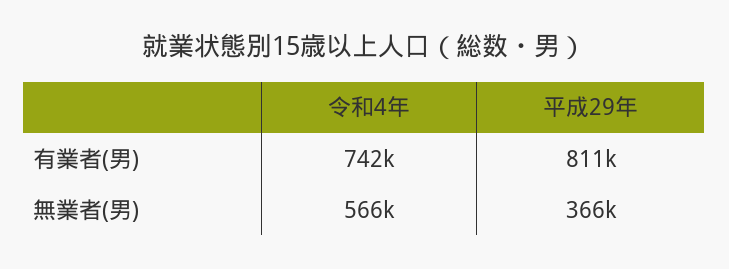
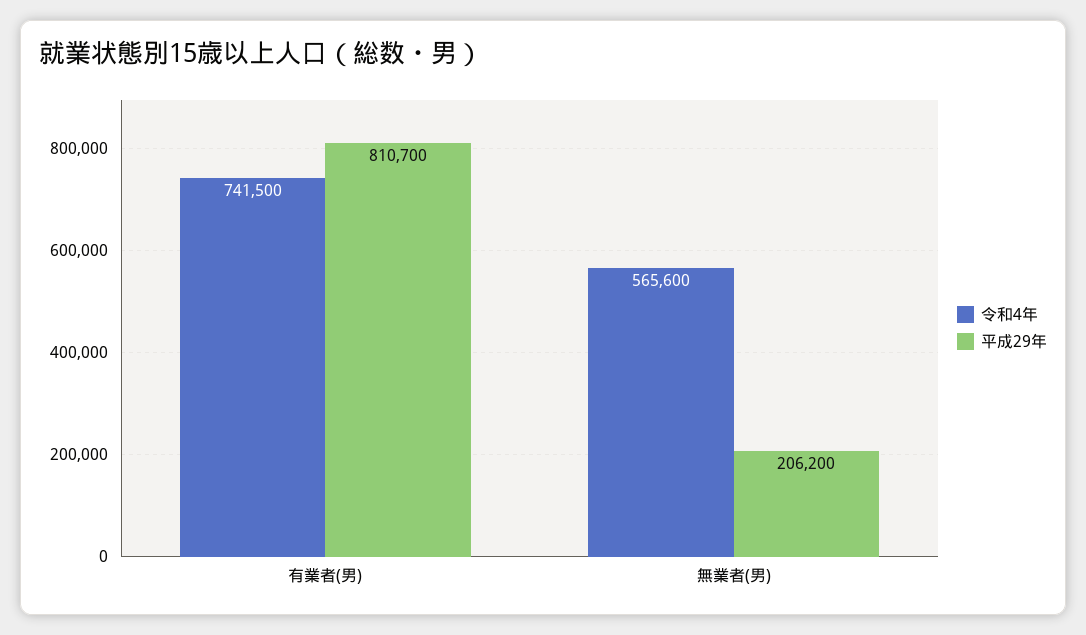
平成29年, 無業者(男): 366000 -> 206200

